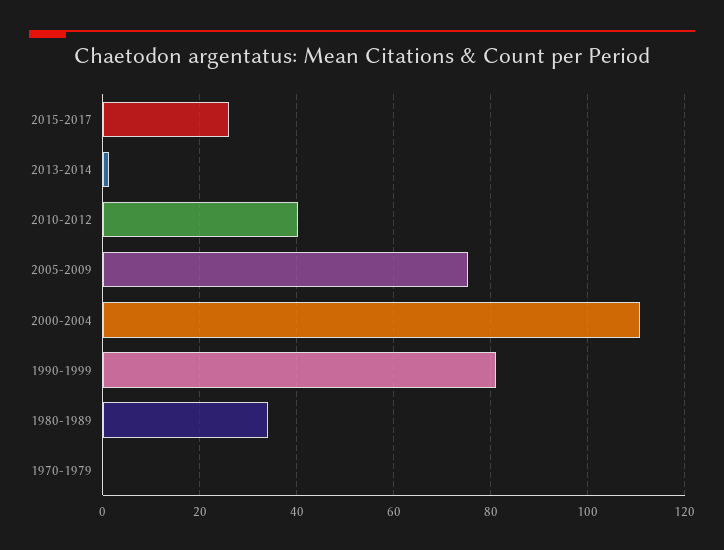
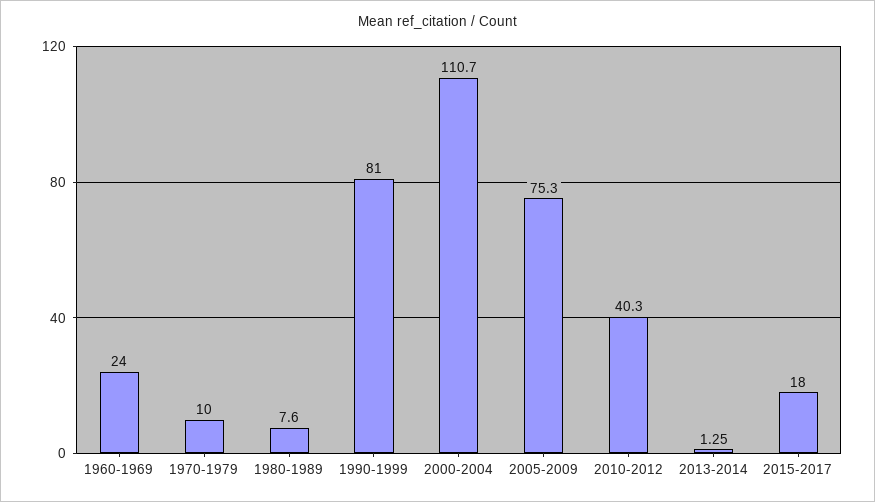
2015-2017: 26 -> 18
1980-1989: 34 -> 7.6
1970-1979: 0 -> 10
1960-1969: none -> 24

